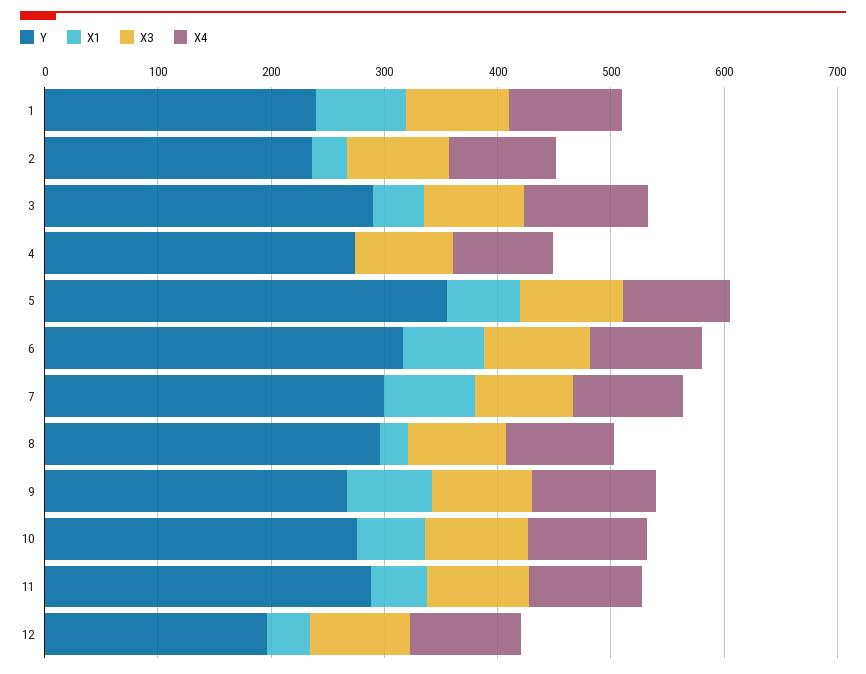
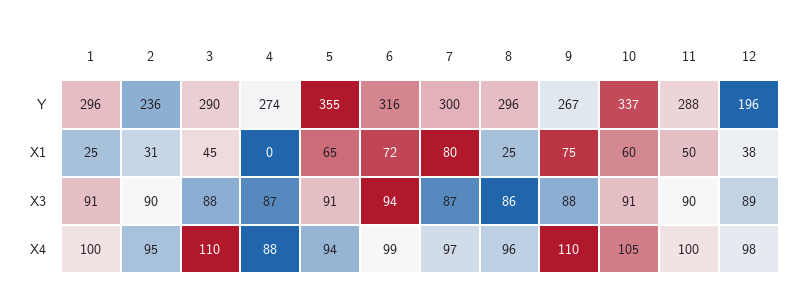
Y, 1: 240 -> 296
X1, 1: 80 -> 25
Y, 10: 280 -> 337

